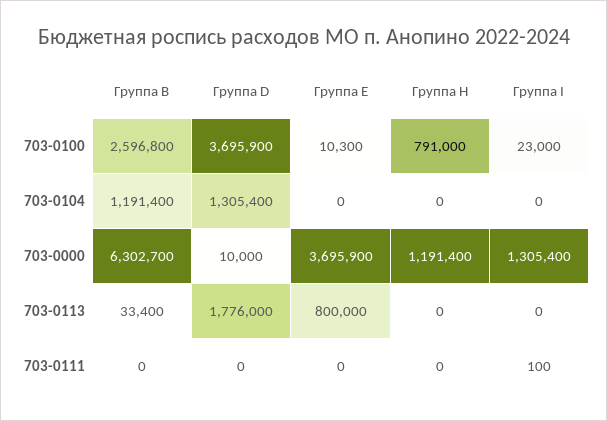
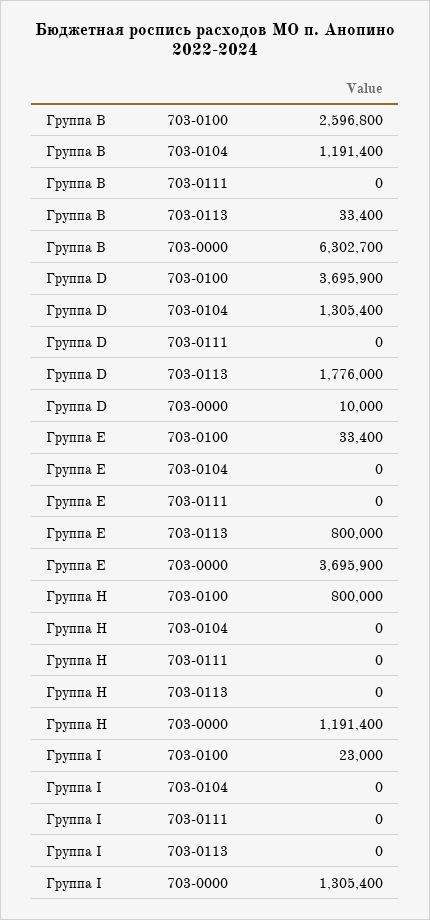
Группа E, 703-0100: 10300 -> 33400
Группа H, 703-0100: 791000 -> 800000
Группа I, 703-0111: 100 -> 0

